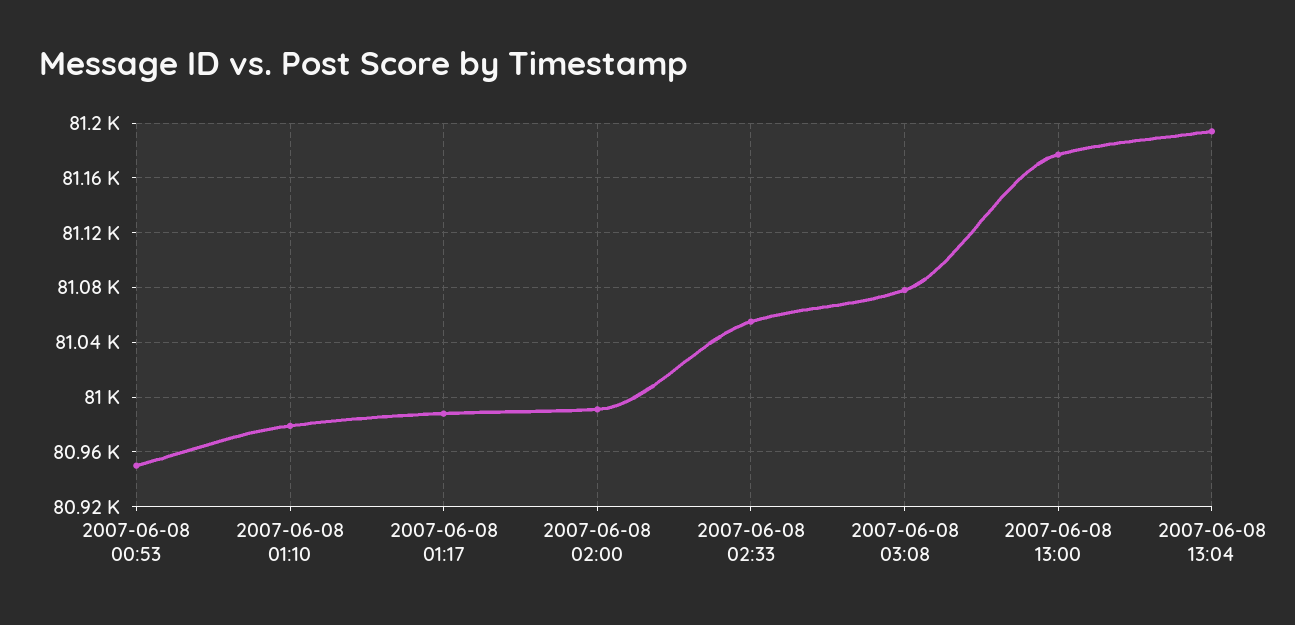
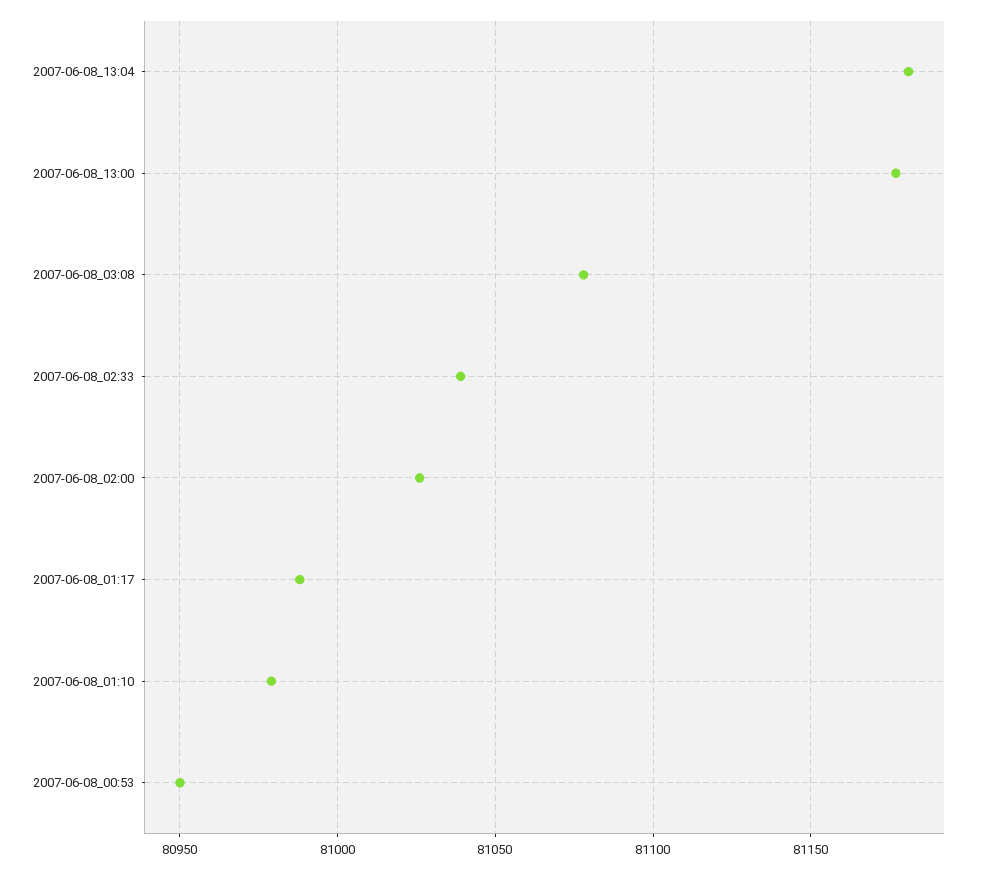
2007-06-08 02:00: 80990 -> 81025
2007-06-08 02:33: 81055 -> 81040
2007-06-08 13:04: 81195 -> 81180

